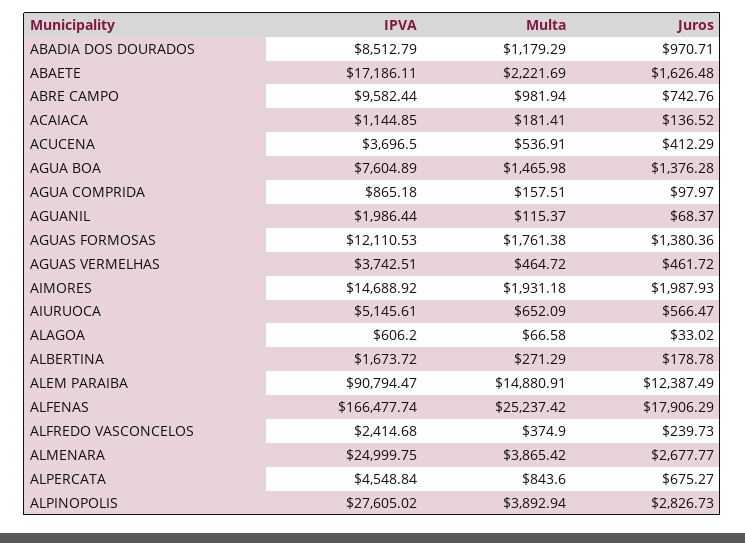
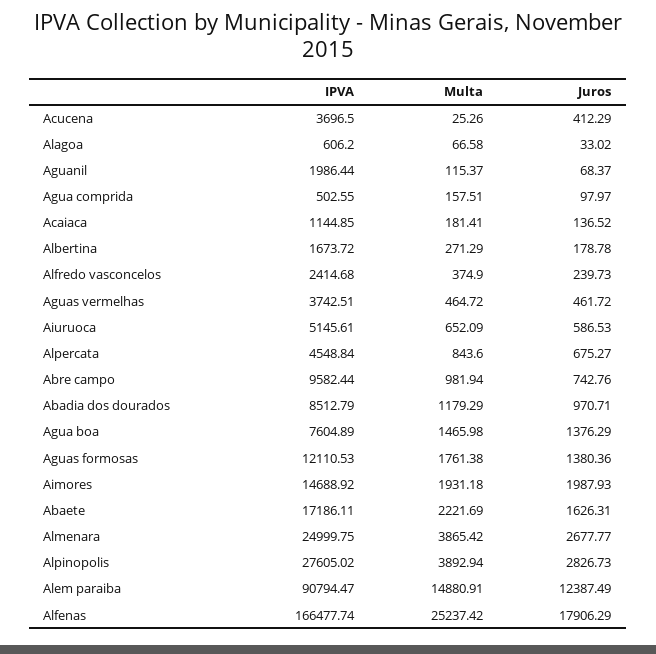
Juros, ABAETE: 1626.48 -> 1626.31
Multa, ACUCENA: 536.91 -> 25.26
Juros, AGUA BOA: 1376.28 -> 1376.29
IPVA, AGUA COMPRIDA: 865.18 -> 502.55
Juros, AIURUOCA: 566.47 -> 586.53

